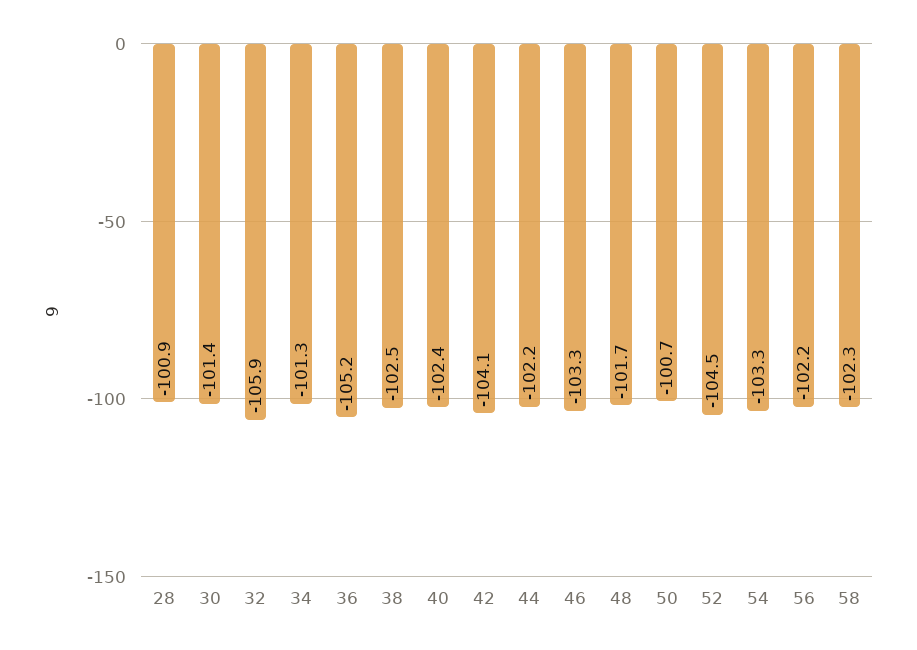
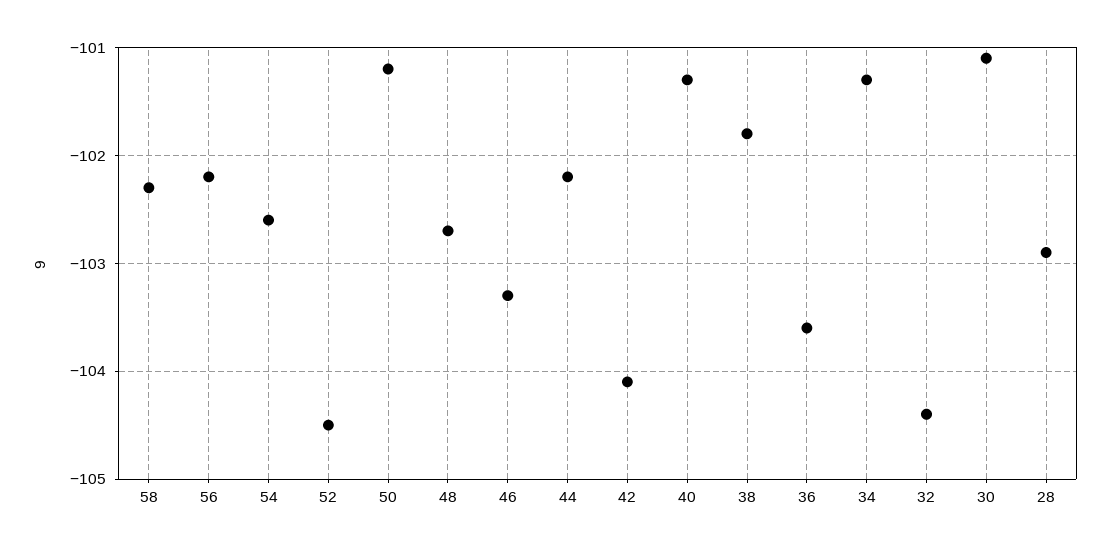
28: -100.9 -> -102.9
30: -101.4 -> -101.1
32: -105.9 -> -104.4
36: -105.2 -> -103.6
38: -102.5 -> -101.8
40: -102.4 -> -101.3
48: -101.7 -> -102.7
50: -100.7 -> -101.2
54: -103.3 -> -102.6

